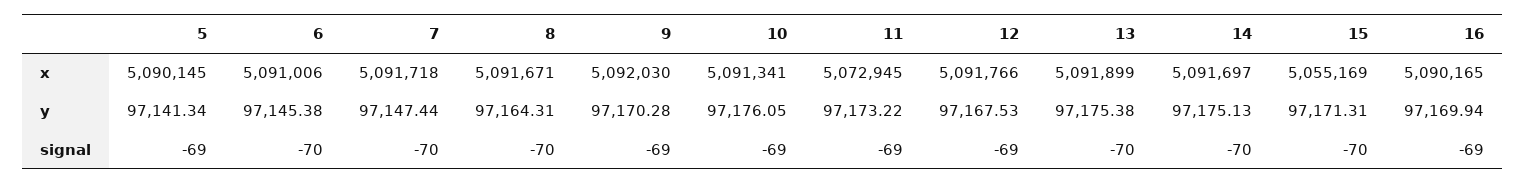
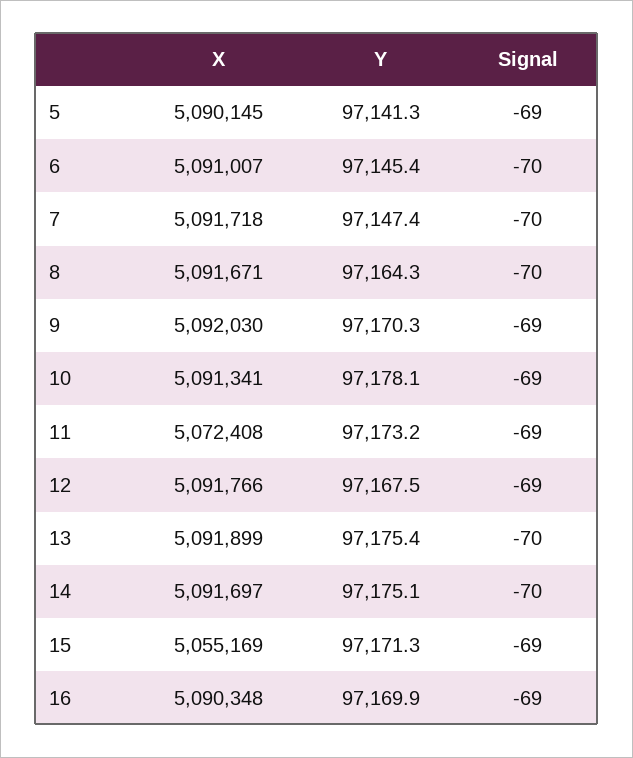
6, x: 5091006 -> 5091007
11, x: 5072945 -> 5072408
16, x: 5090165 -> 5090348
10, y: 97176.05 -> 97178.1
15, signal: -70 -> -69

